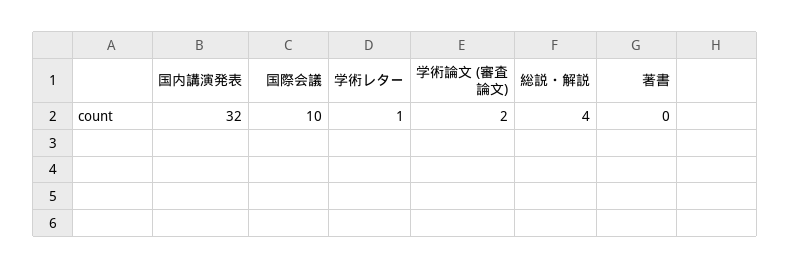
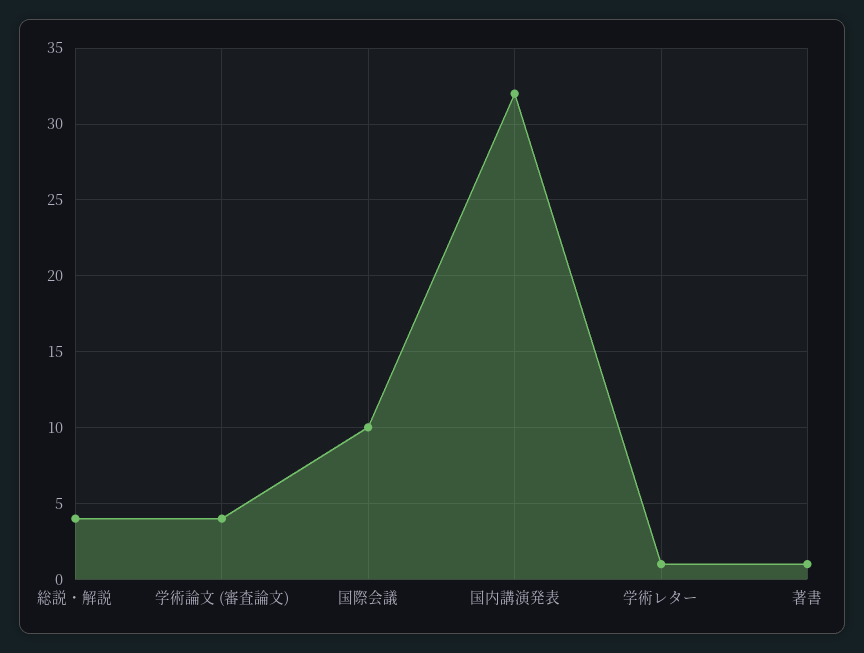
学術論文 (審査論文): 2 -> 4
著書: 0 -> 1

